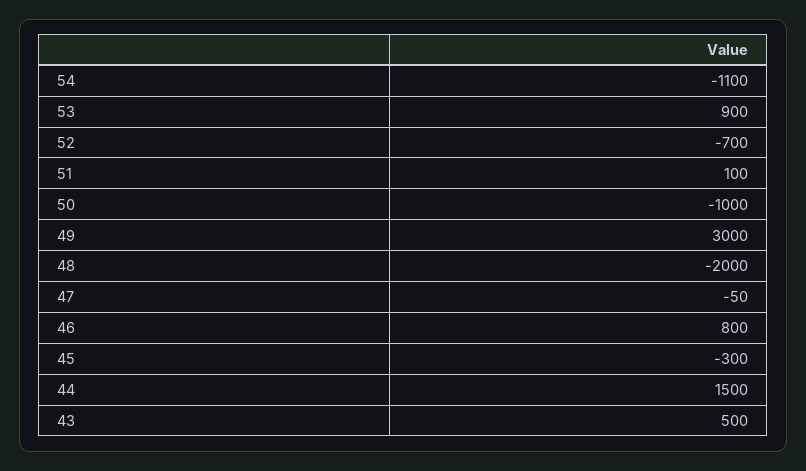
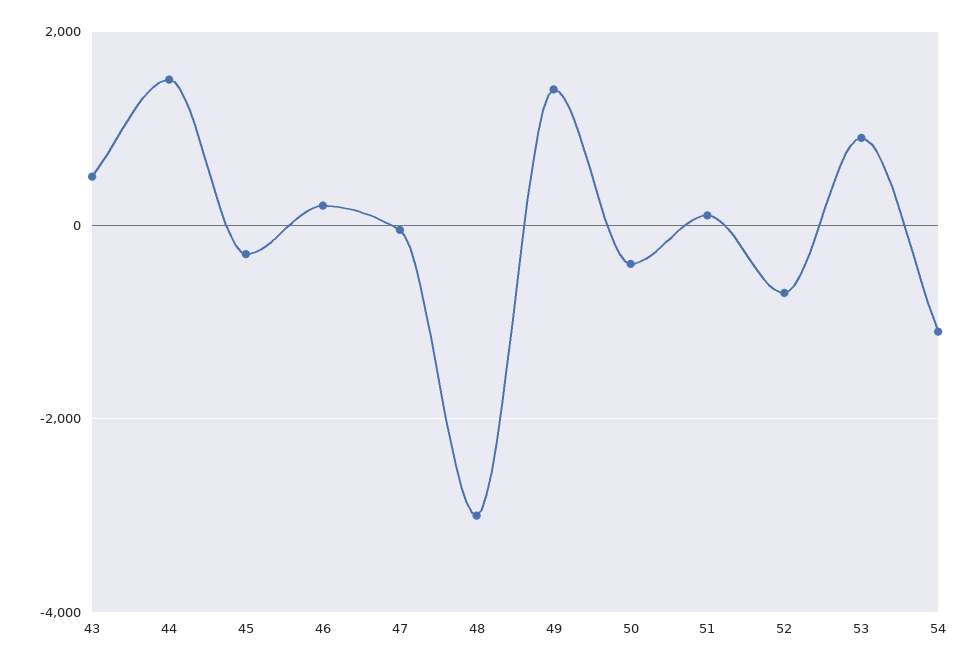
50: -1000 -> -400
49: 3000 -> 1400
48: -2000 -> -3000
46: 800 -> 200

